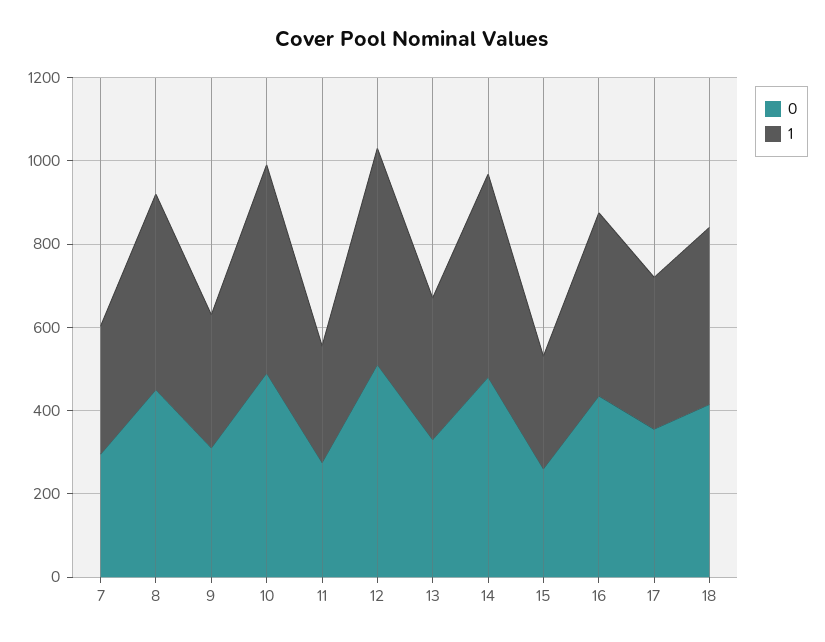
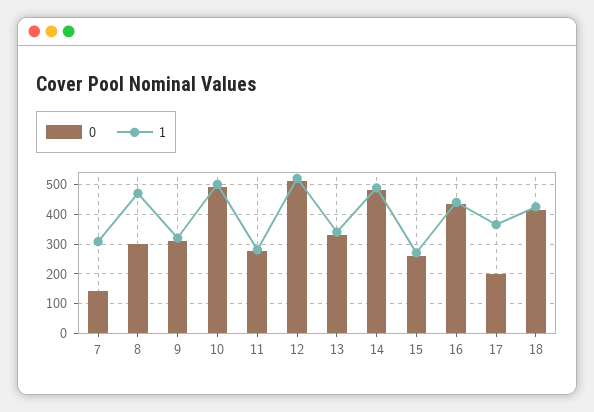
0, 7: 300 -> 150
0, 8: 450 -> 300
0, 17: 350 -> 200

